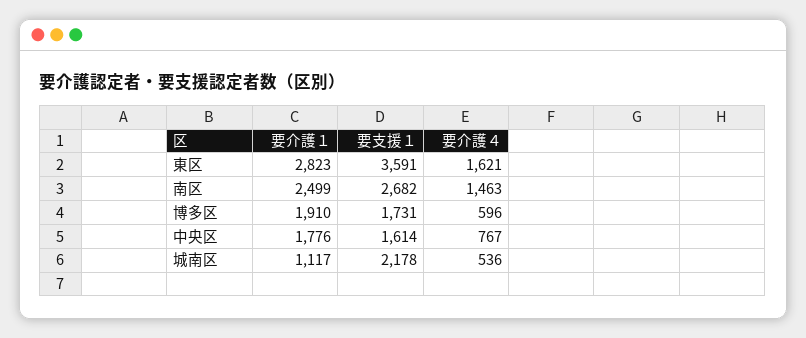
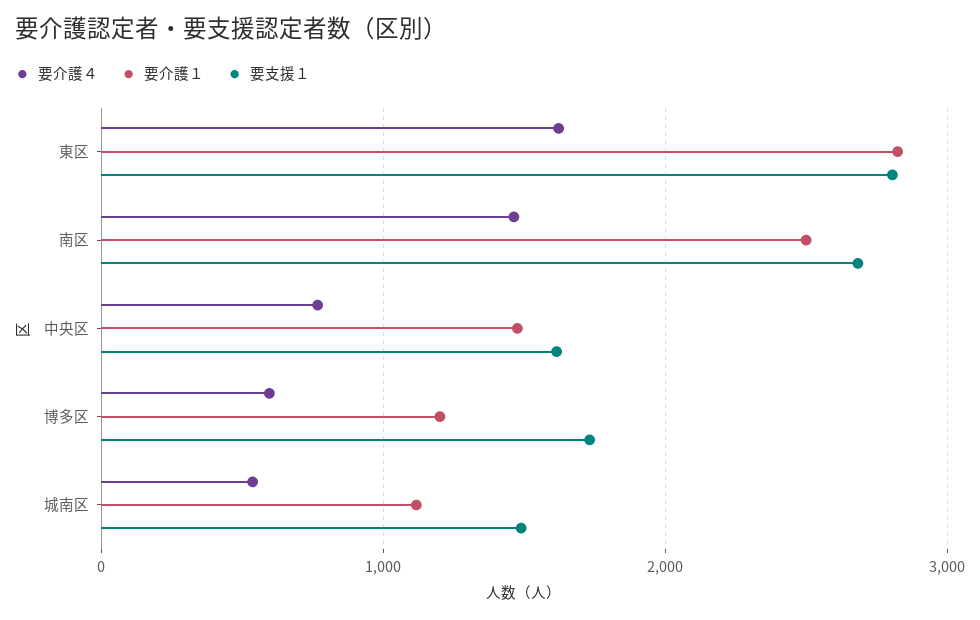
要支援１, 東区: 3591 -> 2800
要介護１, 博多区: 1910 -> 1200
要介護１, 中央区: 1776 -> 1500
要支援１, 城南区: 2178 -> 1500

